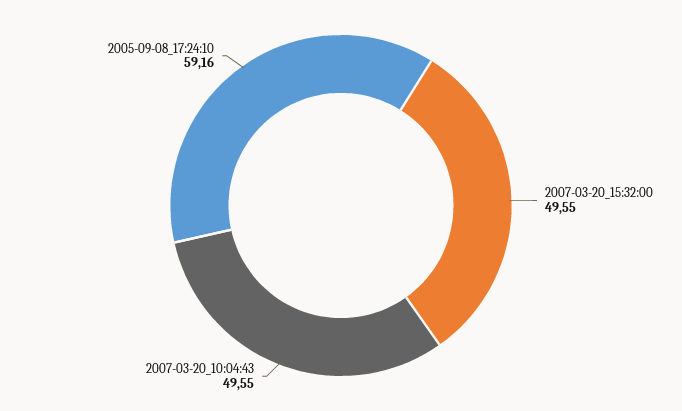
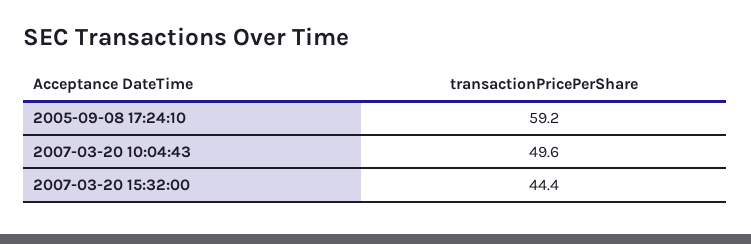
2007-03-20_15:32:00: 49.55 -> 44.4

